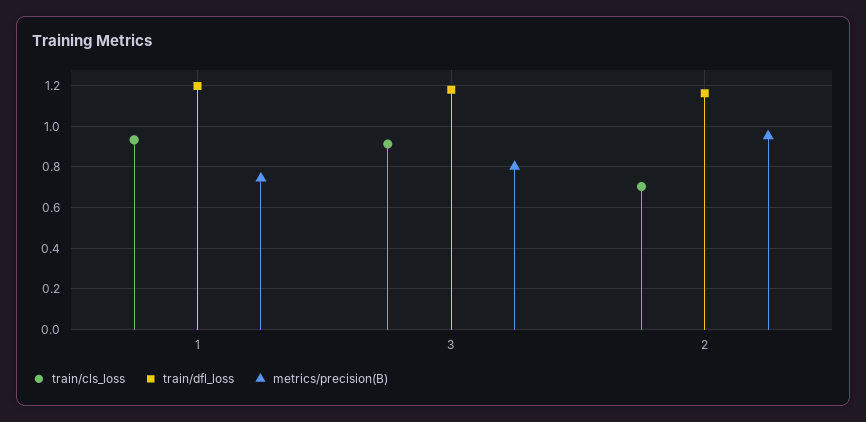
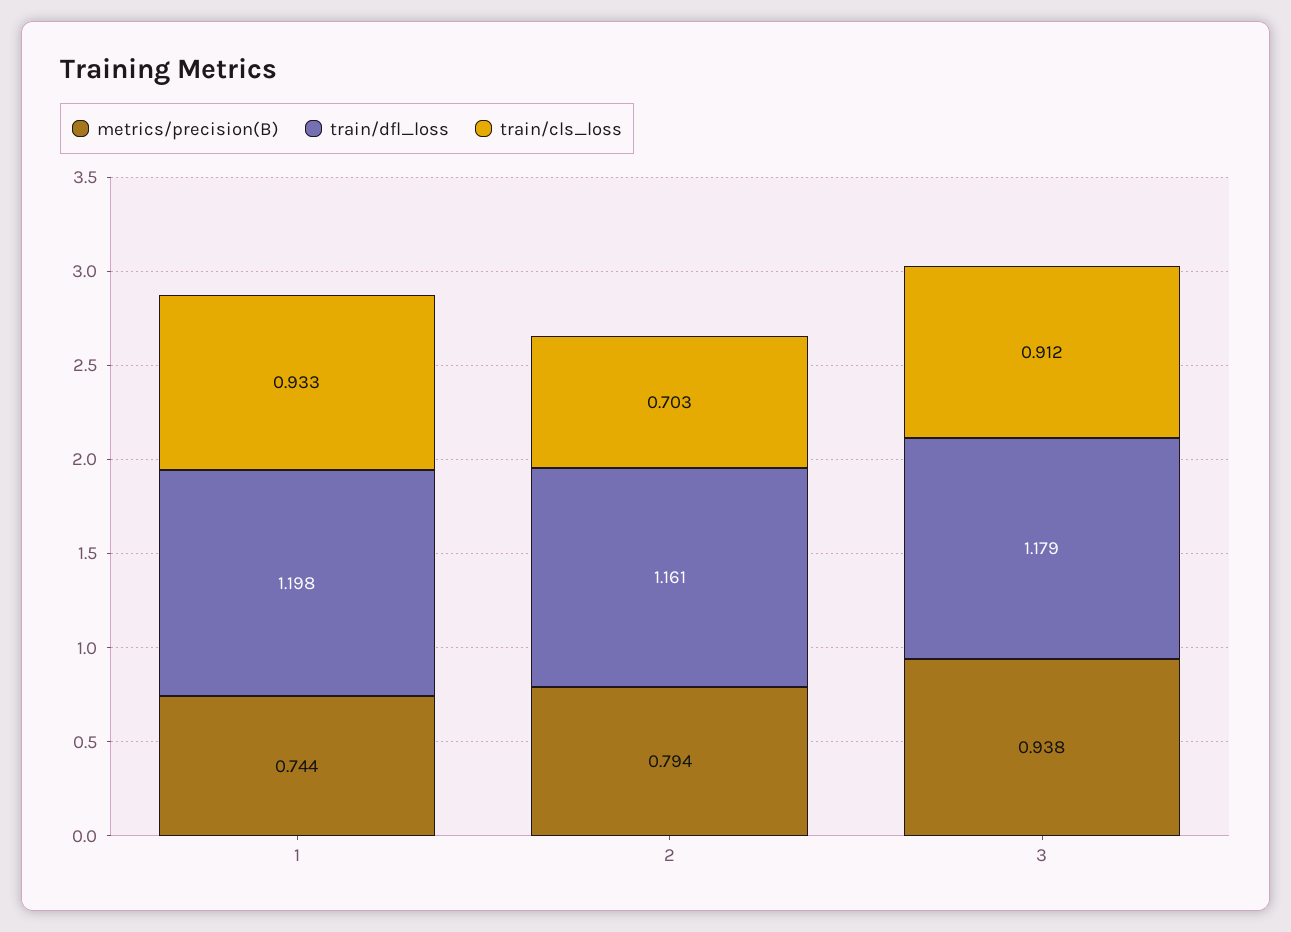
metrics/precision(B), 3: 0.8 -> 0.938
metrics/precision(B), 2: 0.95 -> 0.794

